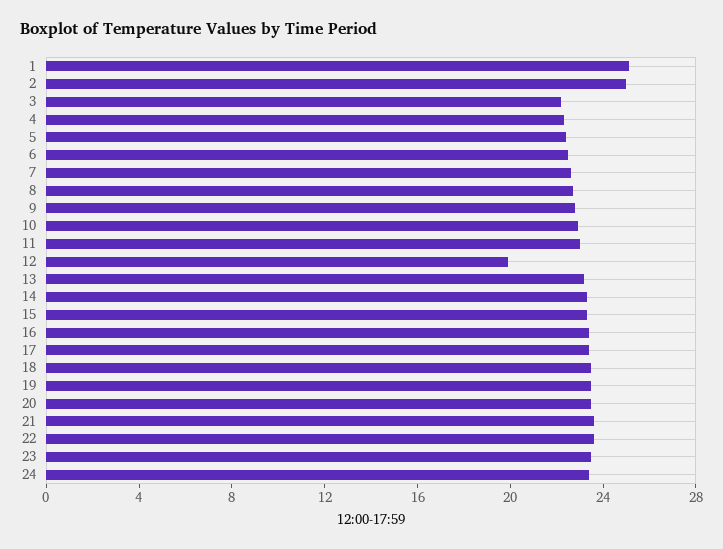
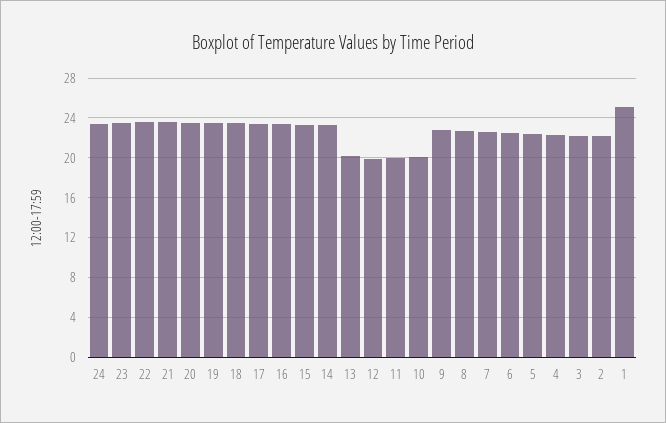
2: 25 -> 22
10: 23 -> 20
11: 23 -> 20
13: 23 -> 20

